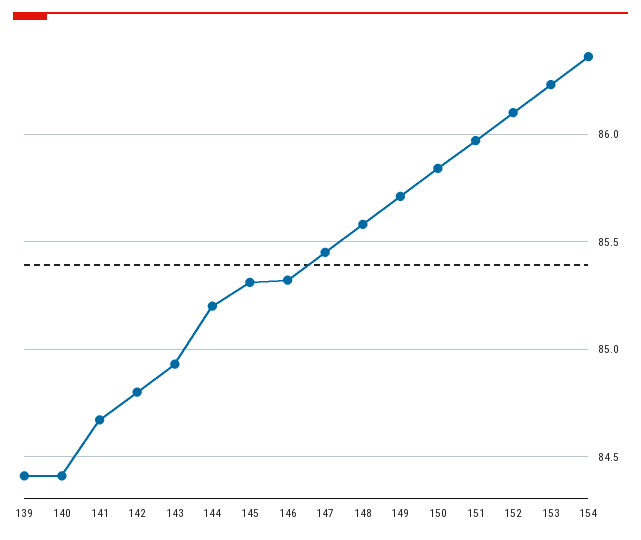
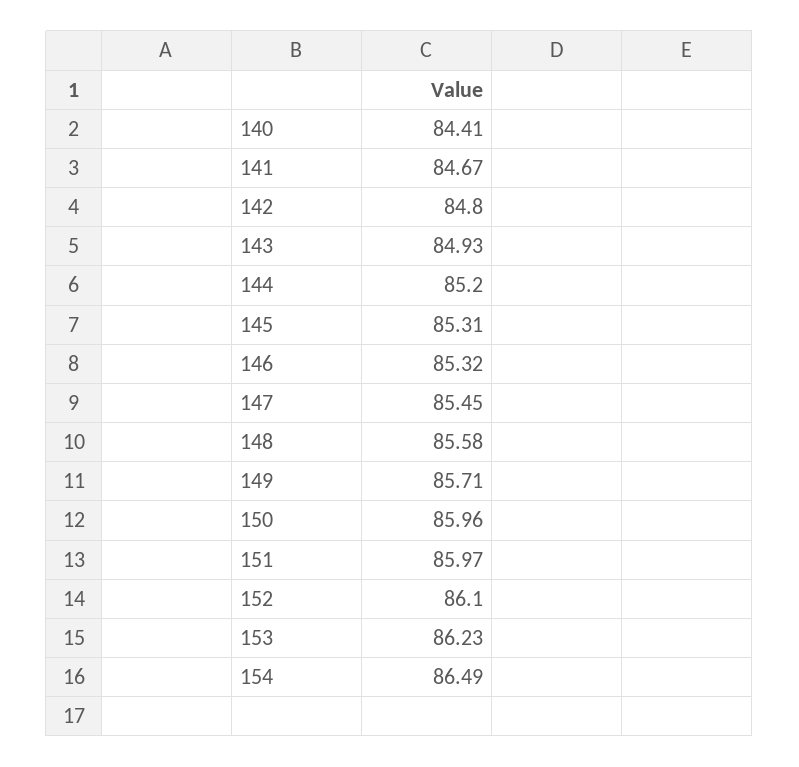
139: 84.4 -> none
150: 85.85 -> 85.96
154: 86.35 -> 86.49

